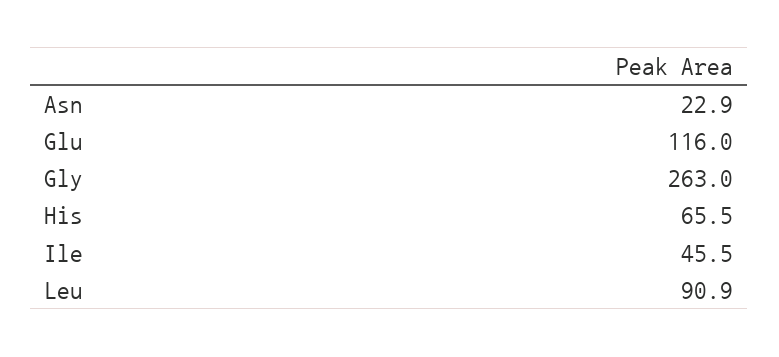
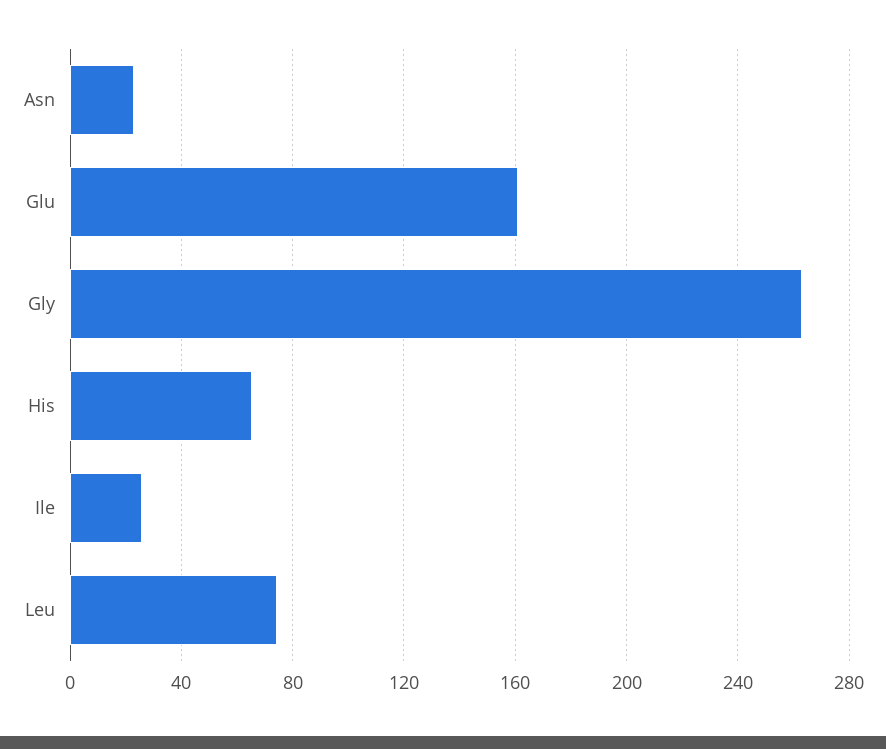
Glu: 116 -> 160
Ile: 45.5 -> 25
Leu: 90.9 -> 75

